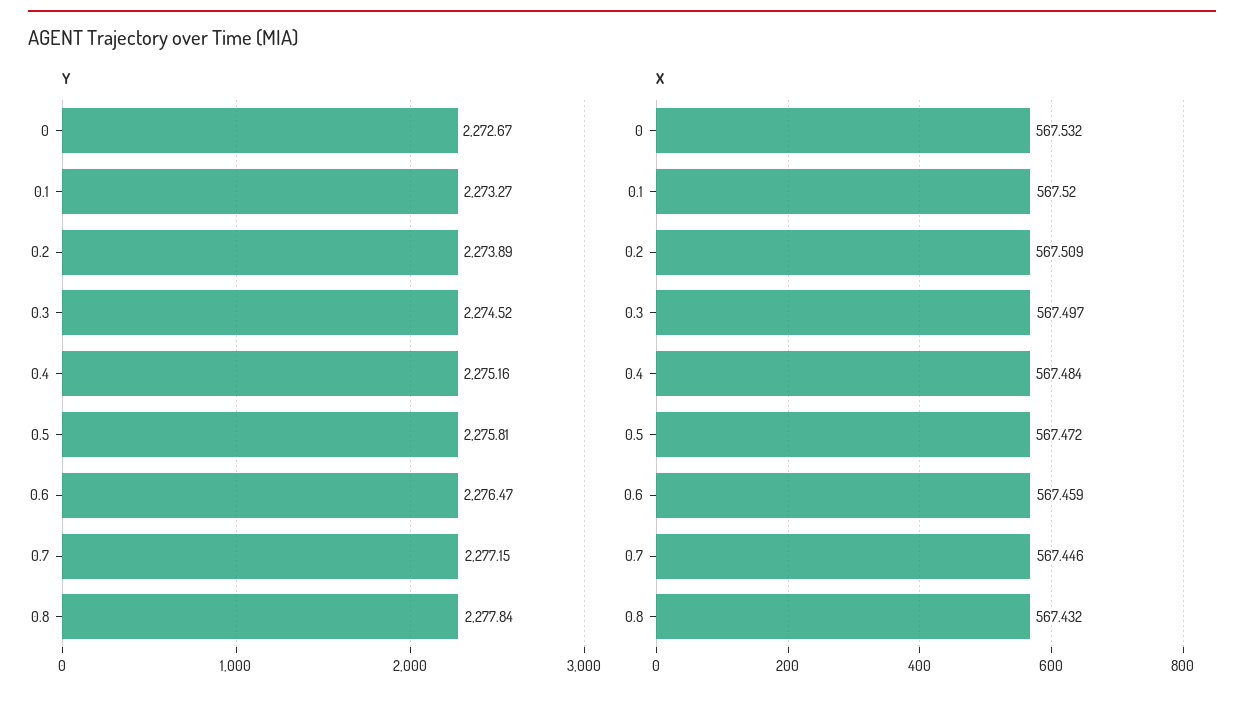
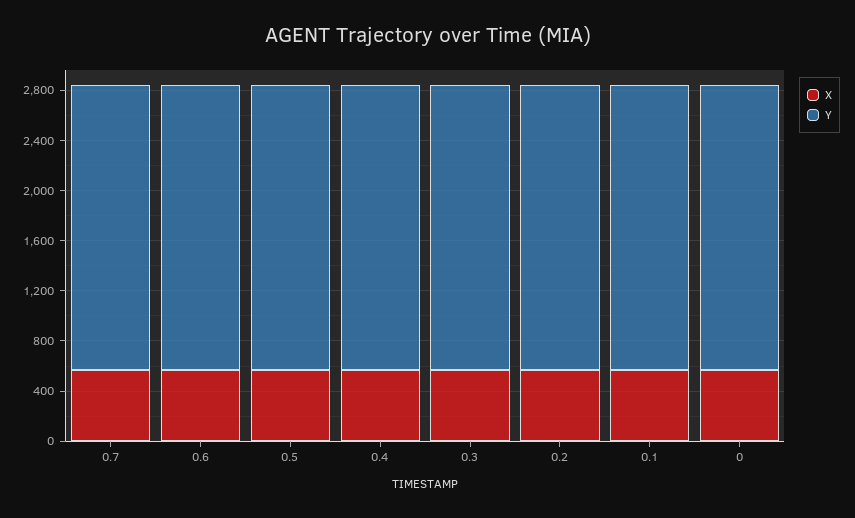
Y, 0.8: 2277.84 -> none
X, 0.8: 567.432 -> none

